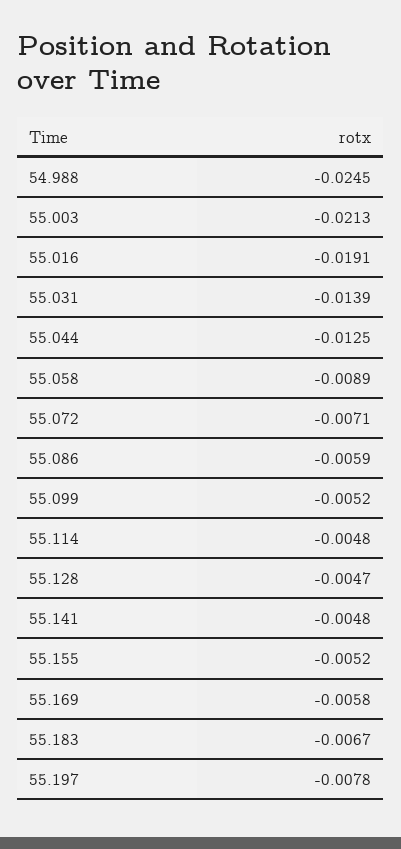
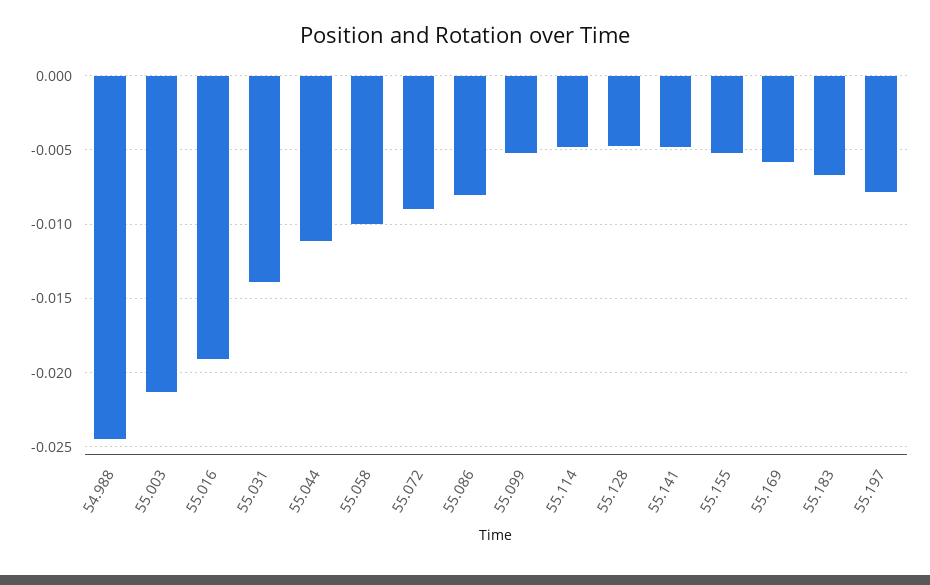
55.044: -0.0125 -> -0.011
55.058: -0.0089 -> -0.01
55.072: -0.0071 -> -0.009
55.086: -0.0059 -> -0.008

